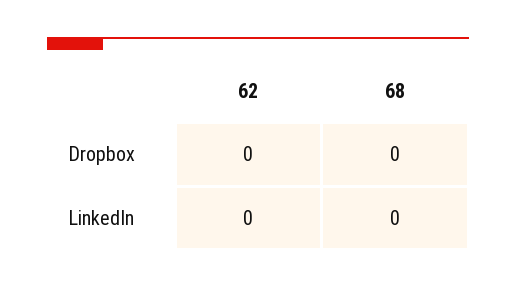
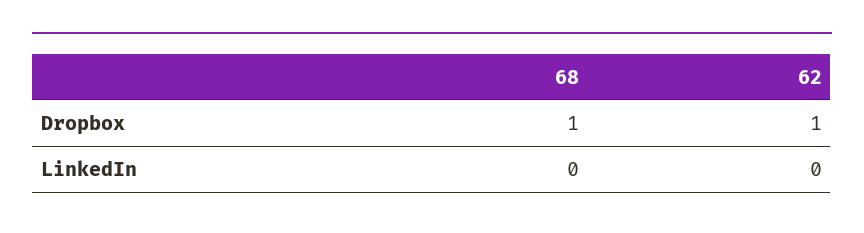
62, Dropbox: 0 -> 1
68, Dropbox: 0 -> 1

